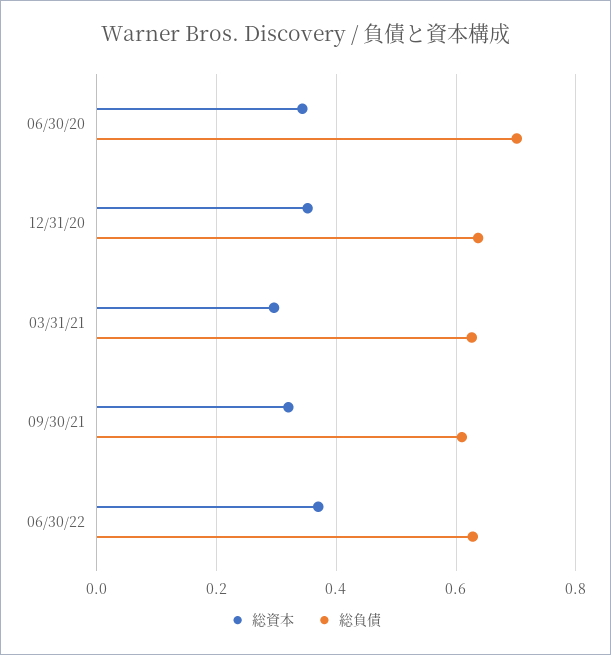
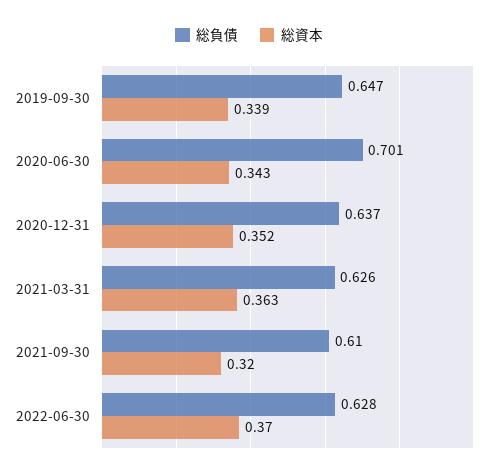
総資本, 03/31/21: 0.3 -> 0.363
総負債, 2019-09-30: none -> 0.647
総資本, 2019-09-30: none -> 0.339

